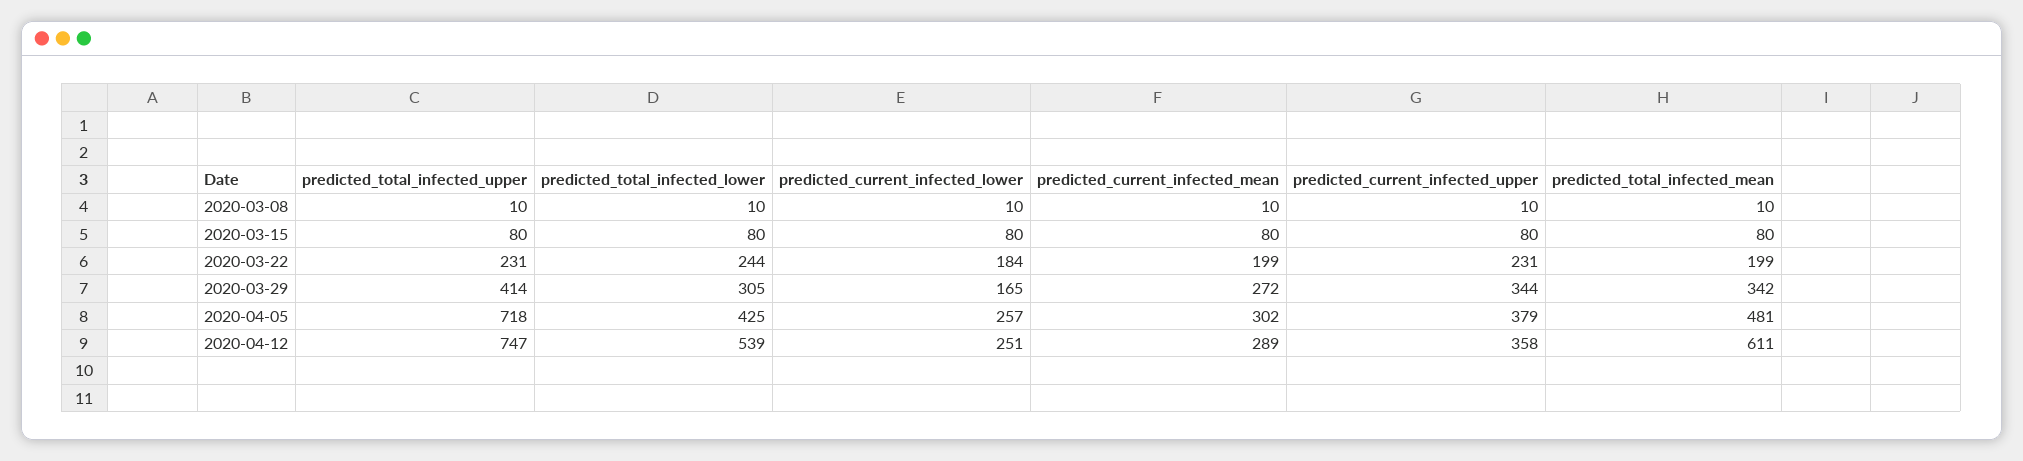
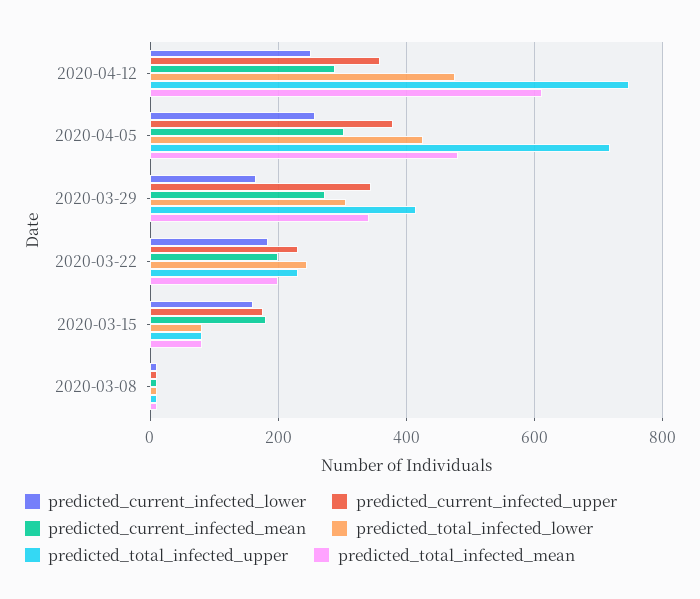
predicted_current_infected_lower, 2020-03-15: 80 -> 160
predicted_current_infected_mean, 2020-03-15: 80 -> 180
predicted_current_infected_upper, 2020-03-15: 80 -> 180
predicted_total_infected_lower, 2020-04-12: 539 -> 480

